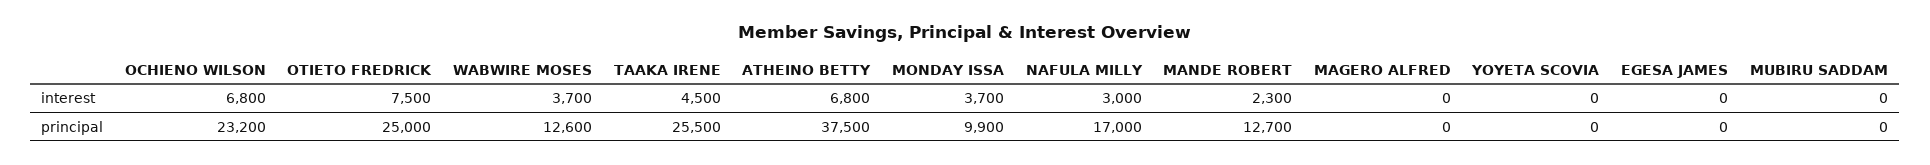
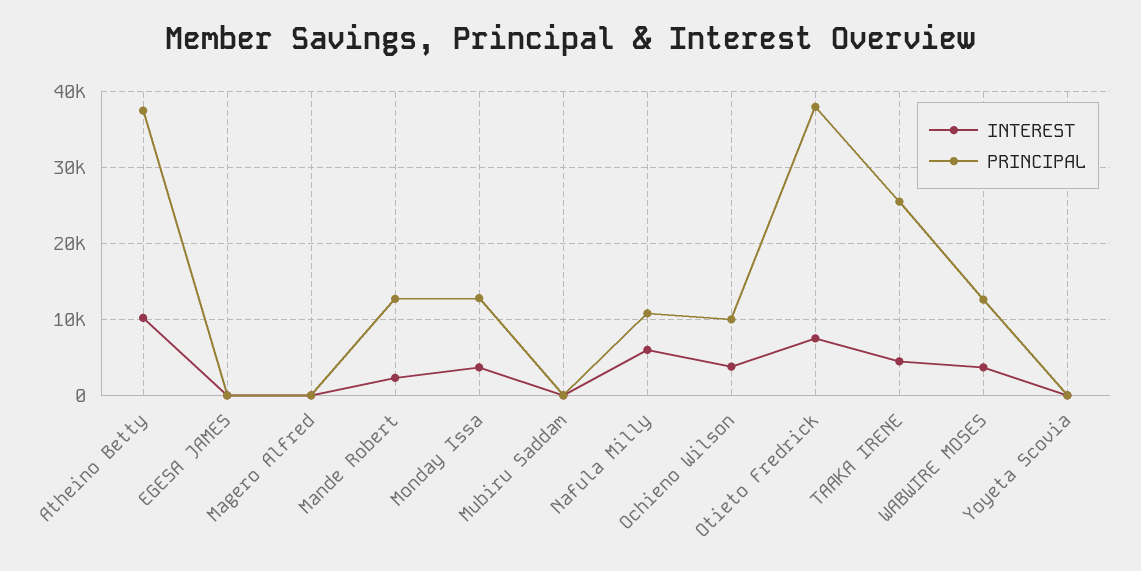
interest, OCHIENO WILSON: 6800 -> 4000
interest, ATHEINO BETTY: 6800 -> 10000
interest, NAFULA MILLY: 3000 -> 6000
principal, OCHIENO WILSON: 23200 -> 10000
principal, OTIETO FREDRICK: 25000 -> 38000
principal, MONDAY ISSA: 9900 -> 13000
principal, NAFULA MILLY: 17000 -> 11000

